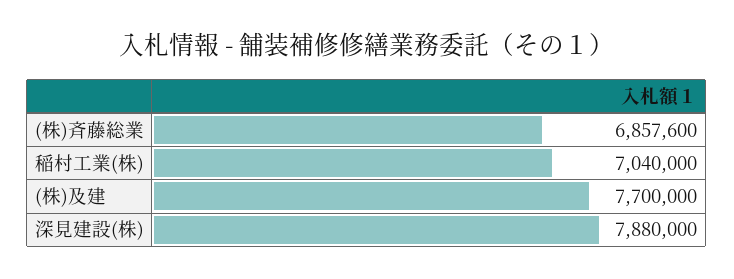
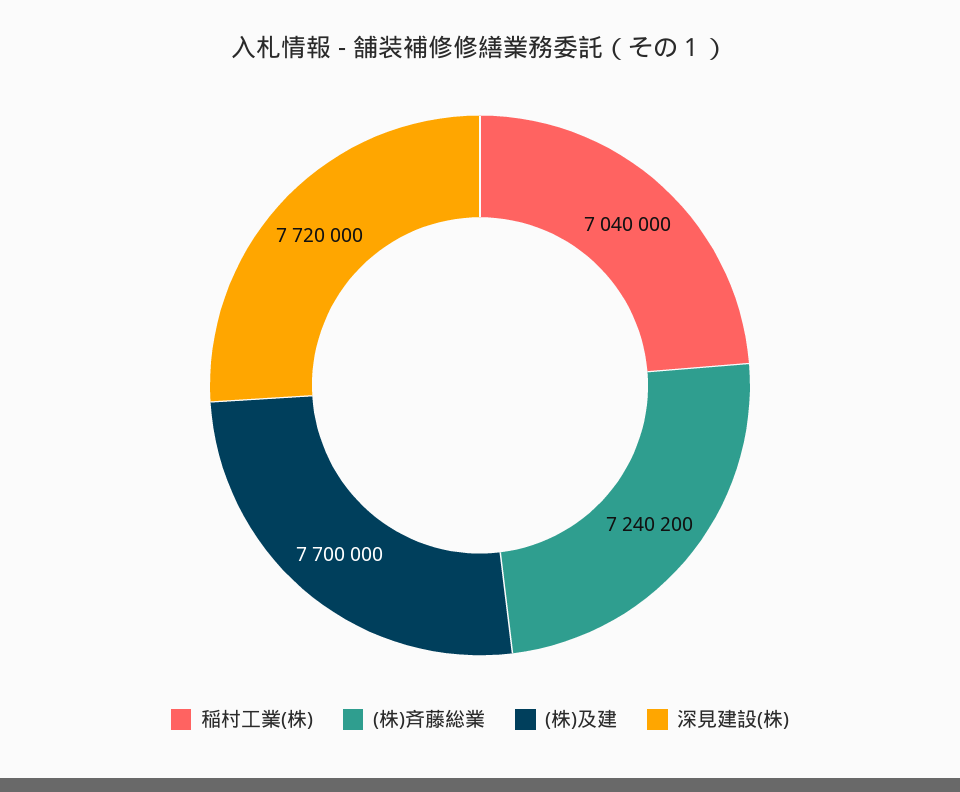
(株)斉藤総業: 6857600 -> 7240200
深見建設(株): 7880000 -> 7720000

